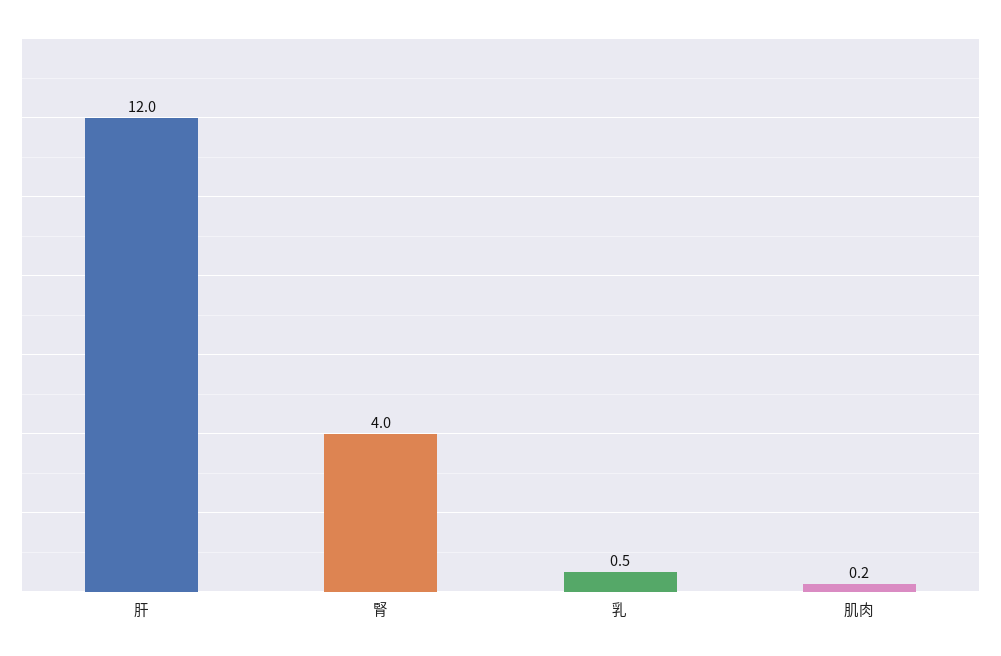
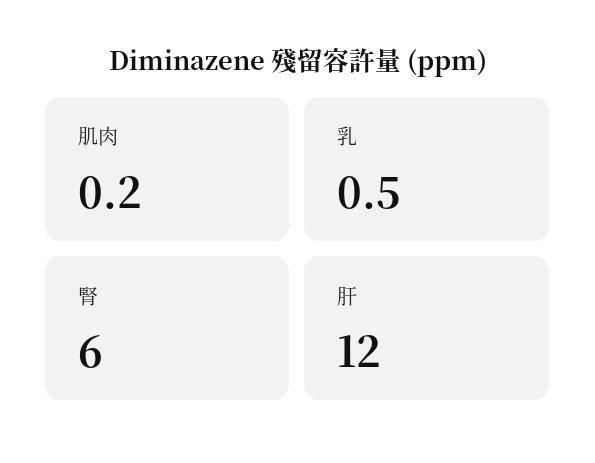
腎: 4 -> 6

